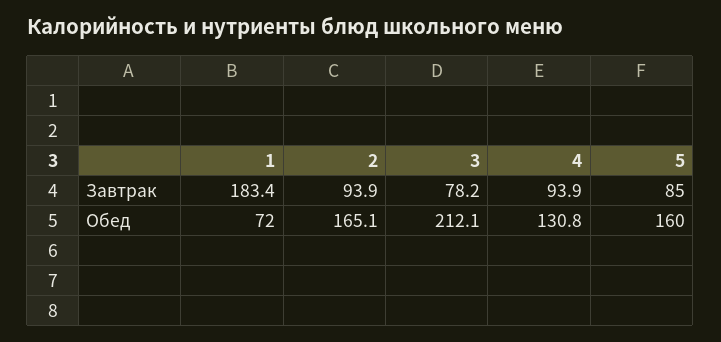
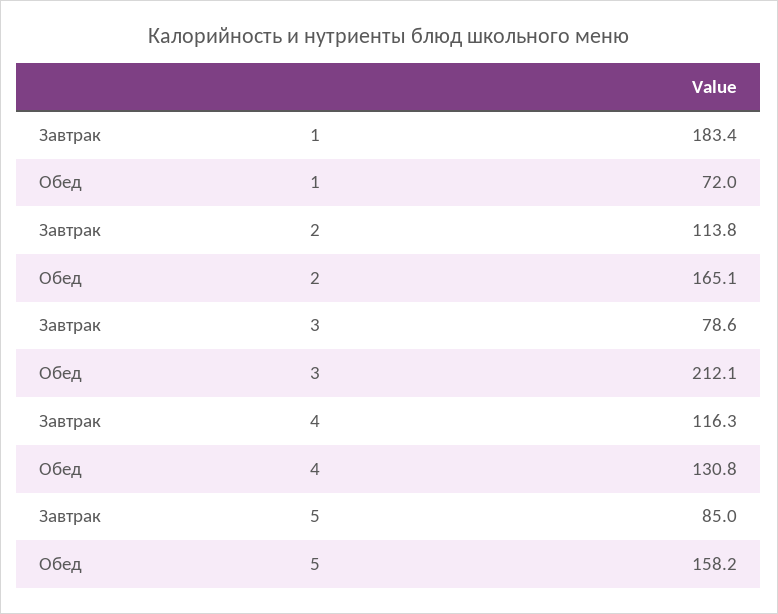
2, Завтрак: 93.9 -> 113.8
3, Завтрак: 78.2 -> 78.6
4, Завтрак: 93.9 -> 116.3
5, Обед: 160 -> 158.2

